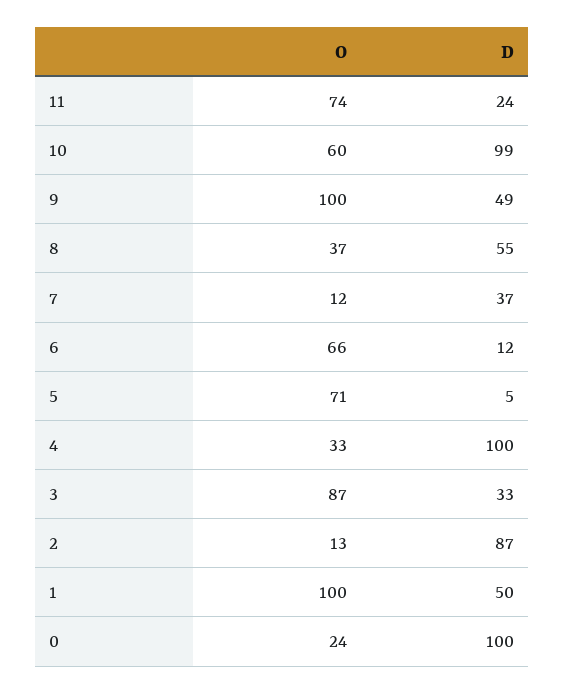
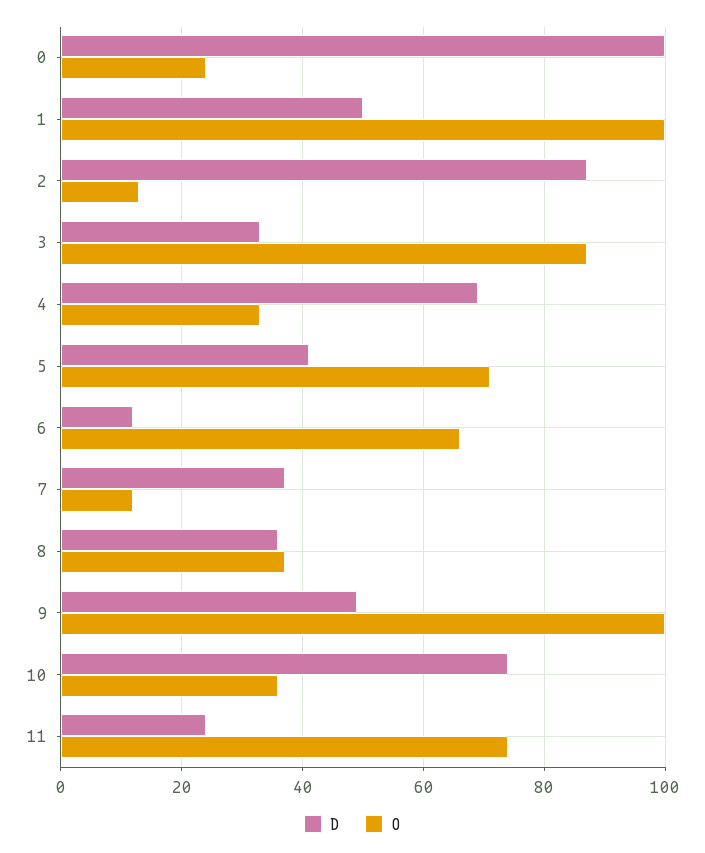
O, 10: 60 -> 35
D, 10: 99 -> 75
D, 8: 55 -> 35
D, 5: 5 -> 40
D, 4: 100 -> 70

